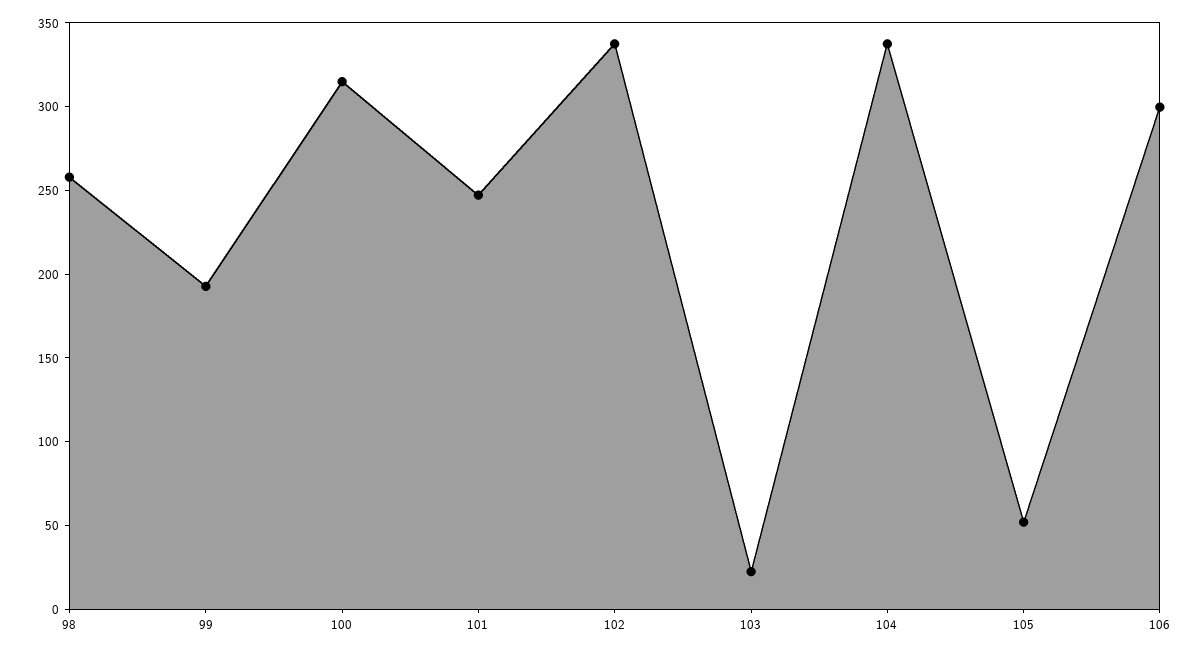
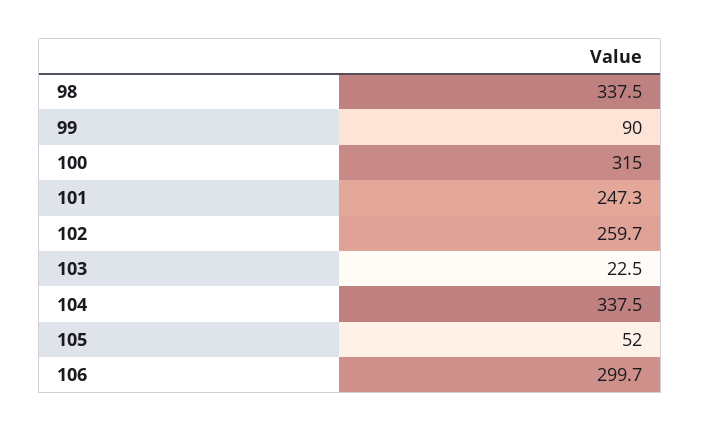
98: 260 -> 337.5
99: 190 -> 90
102: 340 -> 259.7

